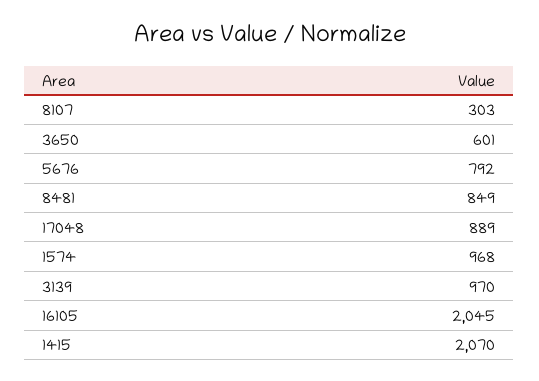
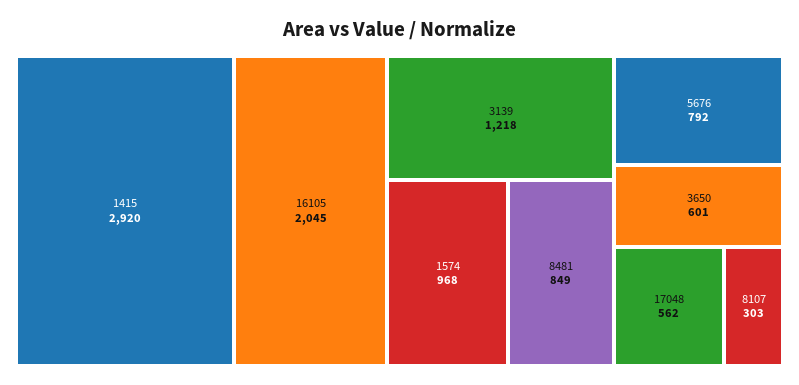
17048: 889 -> 562
3139: 970 -> 1218
1415: 2070 -> 2920

